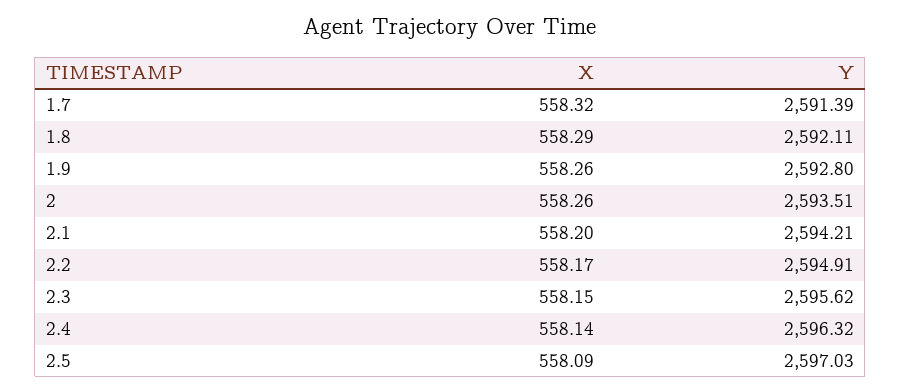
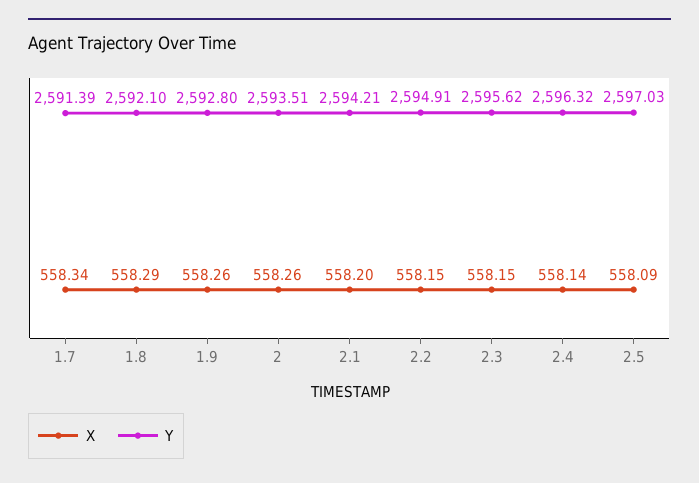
X, 1.7: 558.32 -> 558.34
Y, 1.8: 2592.11 -> 2592.1
X, 2.2: 558.17 -> 558.15

